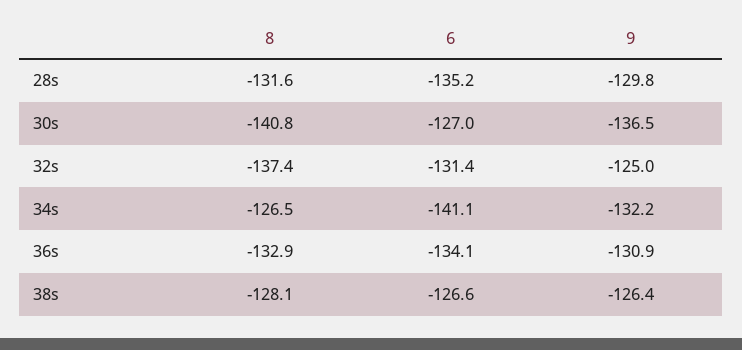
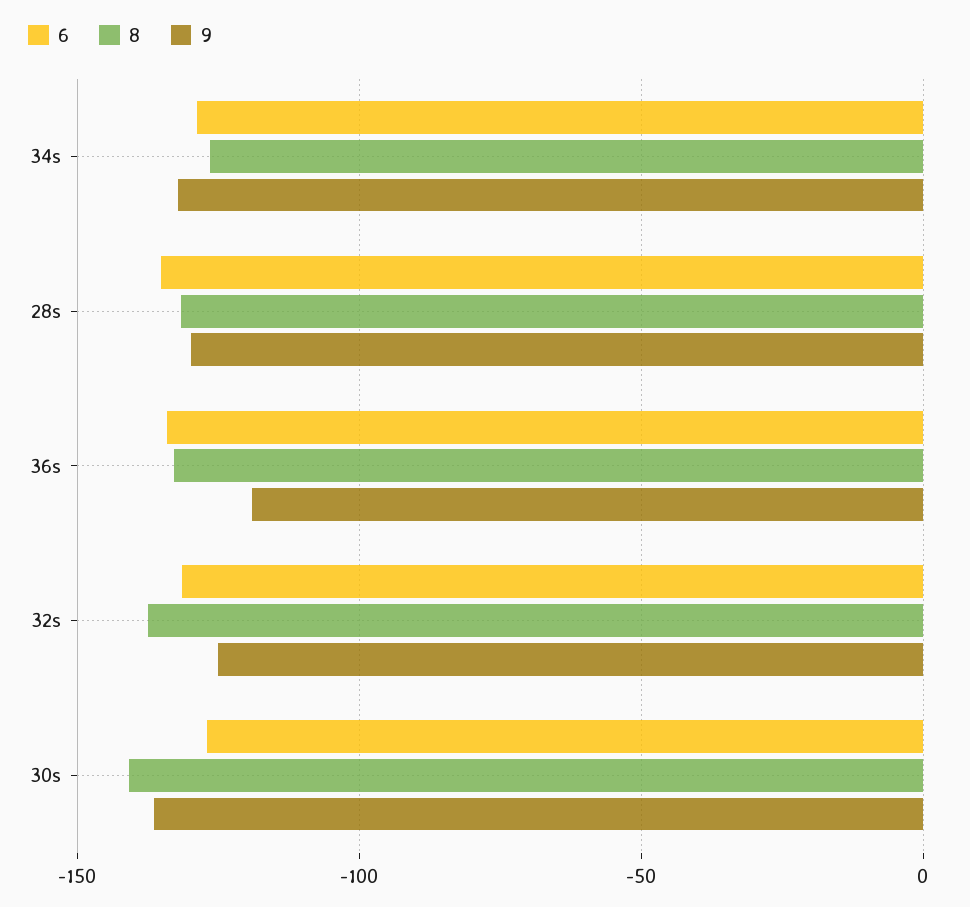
6, 34s: -141.1 -> -130
9, 36s: -130.9 -> -120
8, 38s: -128.1 -> none
6, 38s: -126.6 -> none
9, 38s: -126.4 -> none

